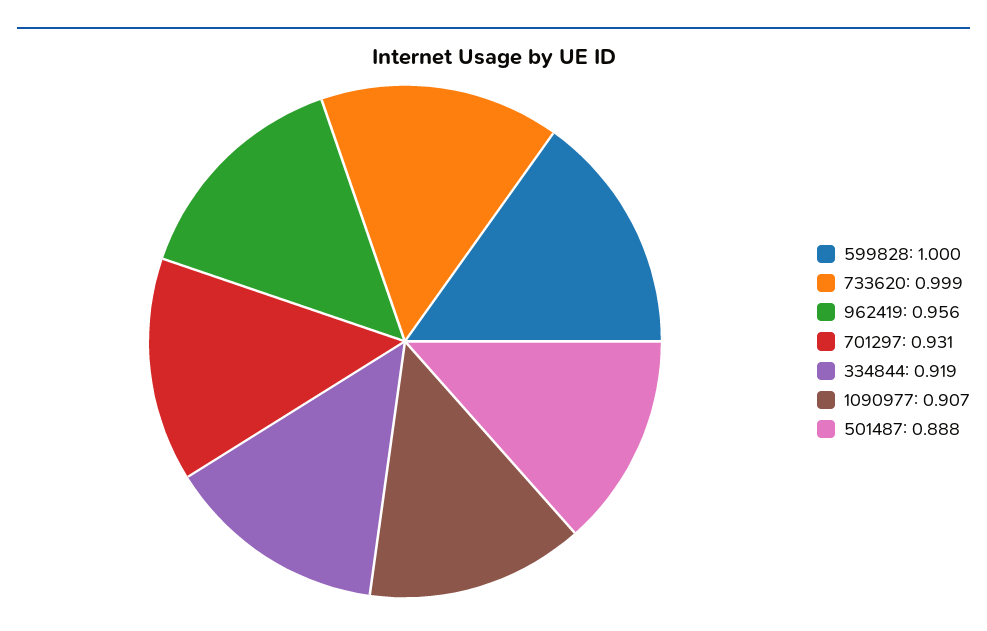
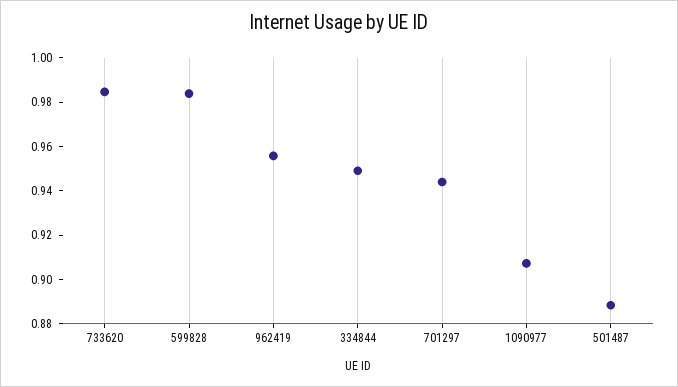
599828: 1 -> 0.985
733620: 0.999 -> 0.985
701297: 0.931 -> 0.945
334844: 0.919 -> 0.95

